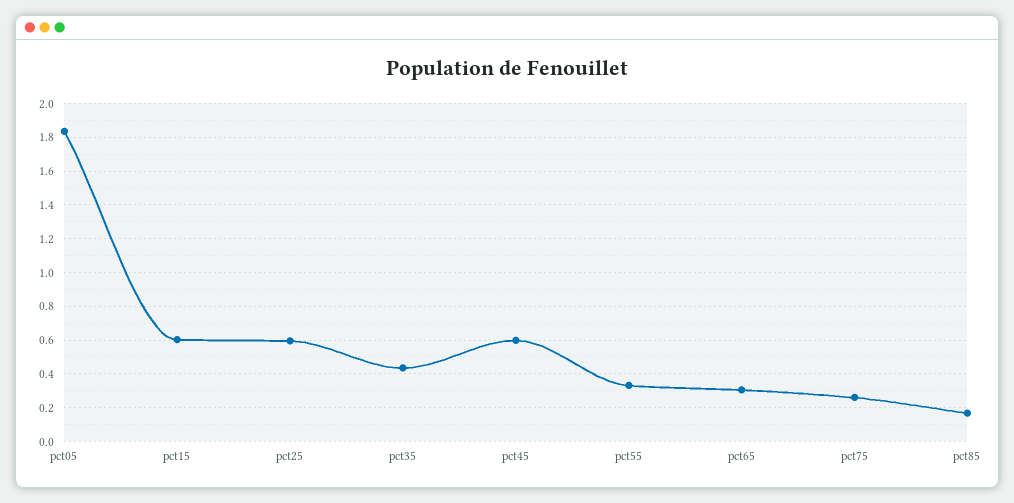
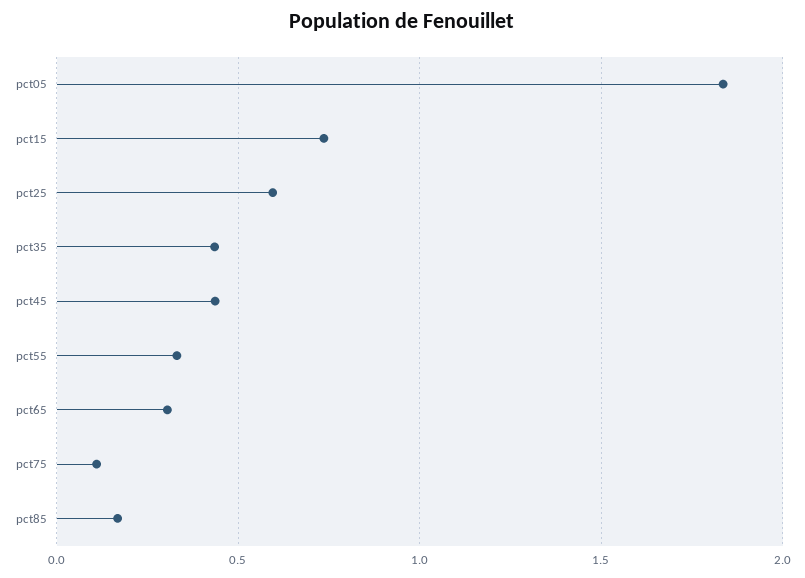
pct15: 0.6 -> 0.75
pct45: 0.6 -> 0.45
pct75: 0.25 -> 0.1

